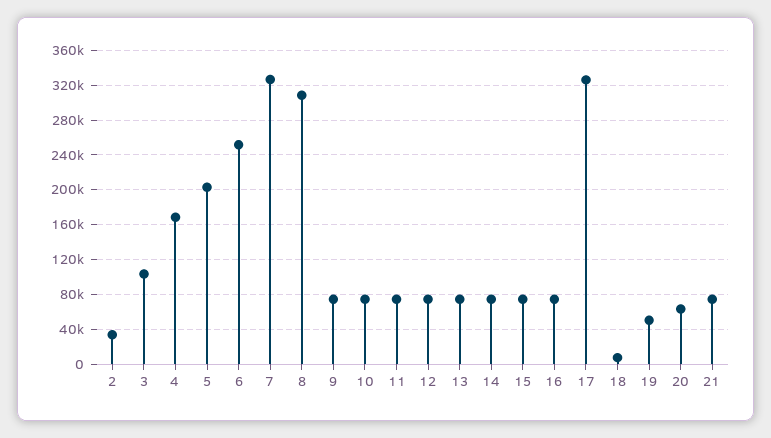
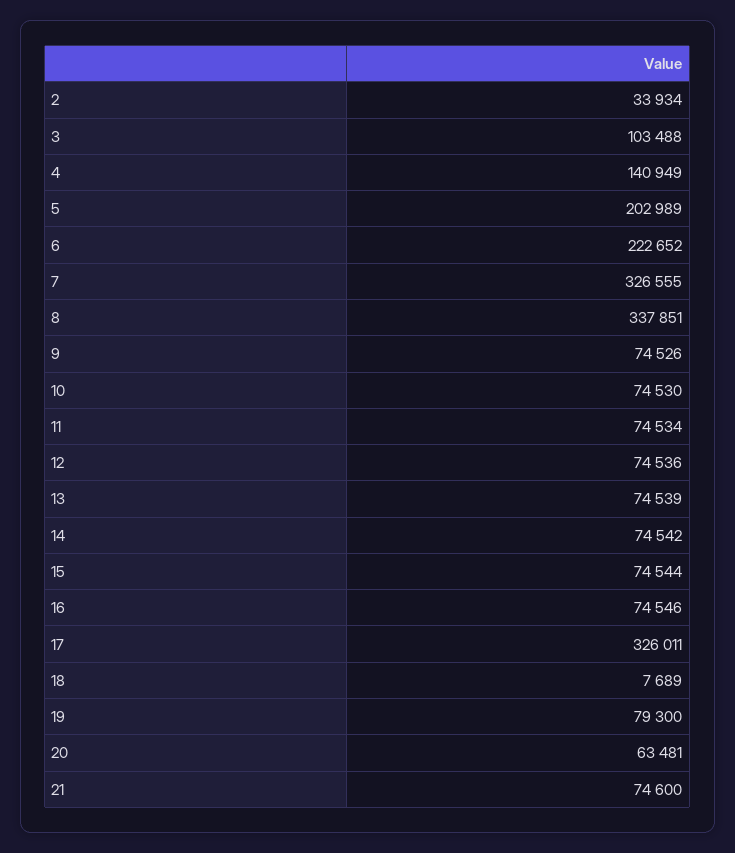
4: 170000 -> 140949
6: 250000 -> 222652
8: 310000 -> 337851
19: 50000 -> 79300

